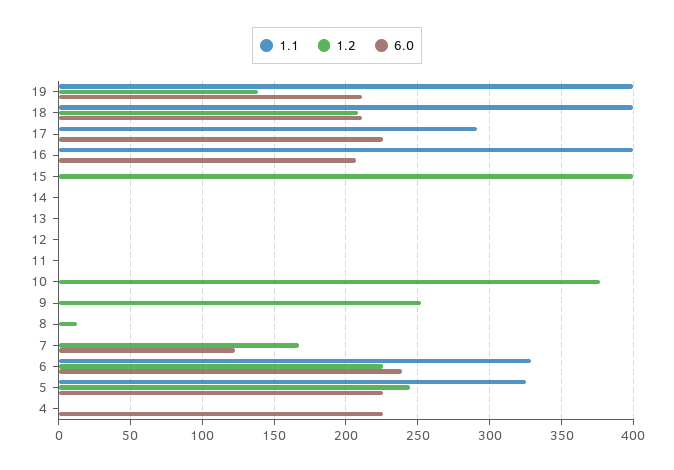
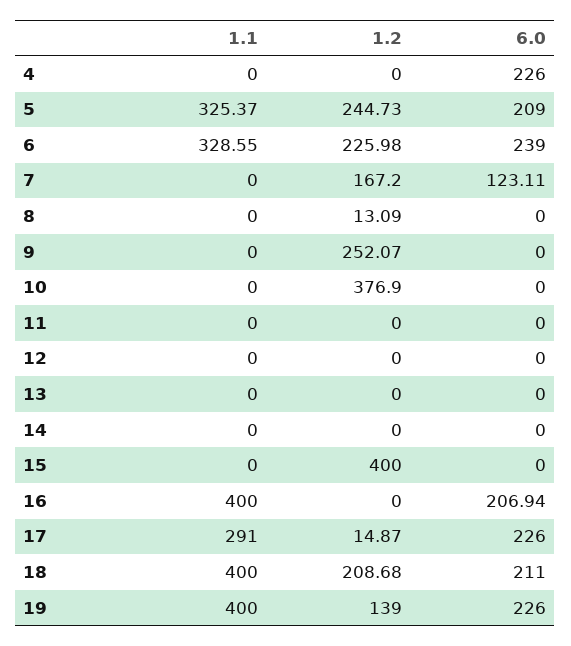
6.0, 19: 210 -> 226
1.2, 17: 0 -> 14.87
6.0, 5: 225 -> 209

